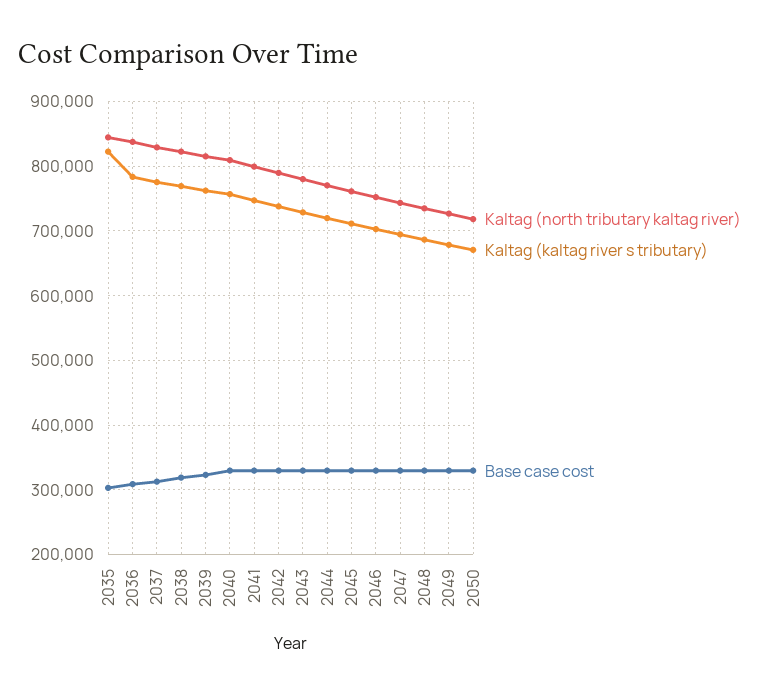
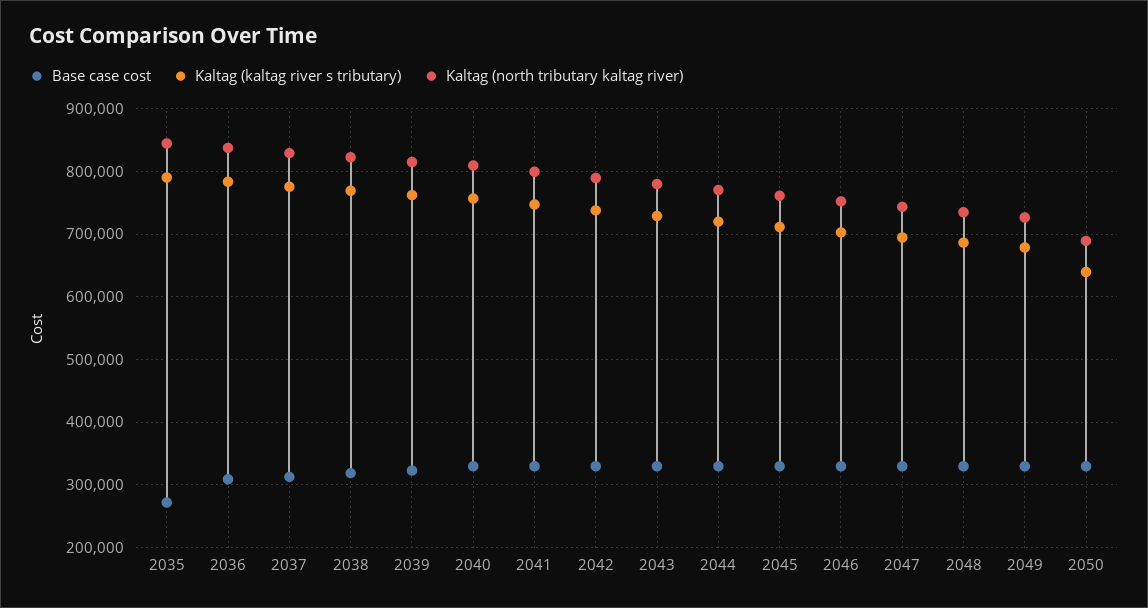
Kaltag (kaltag river s tributary), 2035: 820000 -> 790000
Base case cost, 2035: 300000 -> 270000
Kaltag (north tributary kaltag river), 2050: 720000 -> 690000
Kaltag (kaltag river s tributary), 2050: 670000 -> 640000

